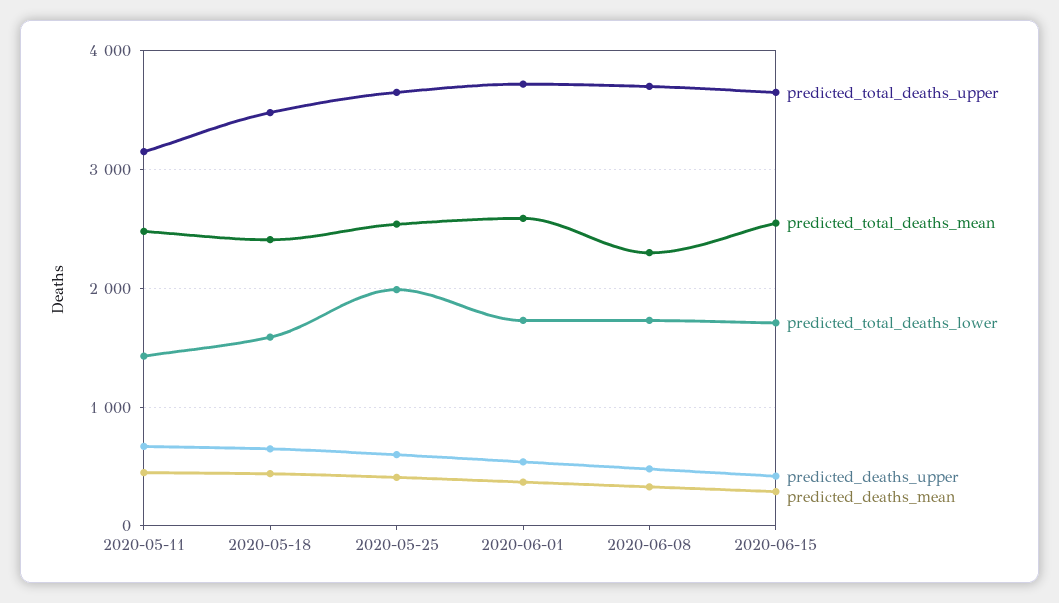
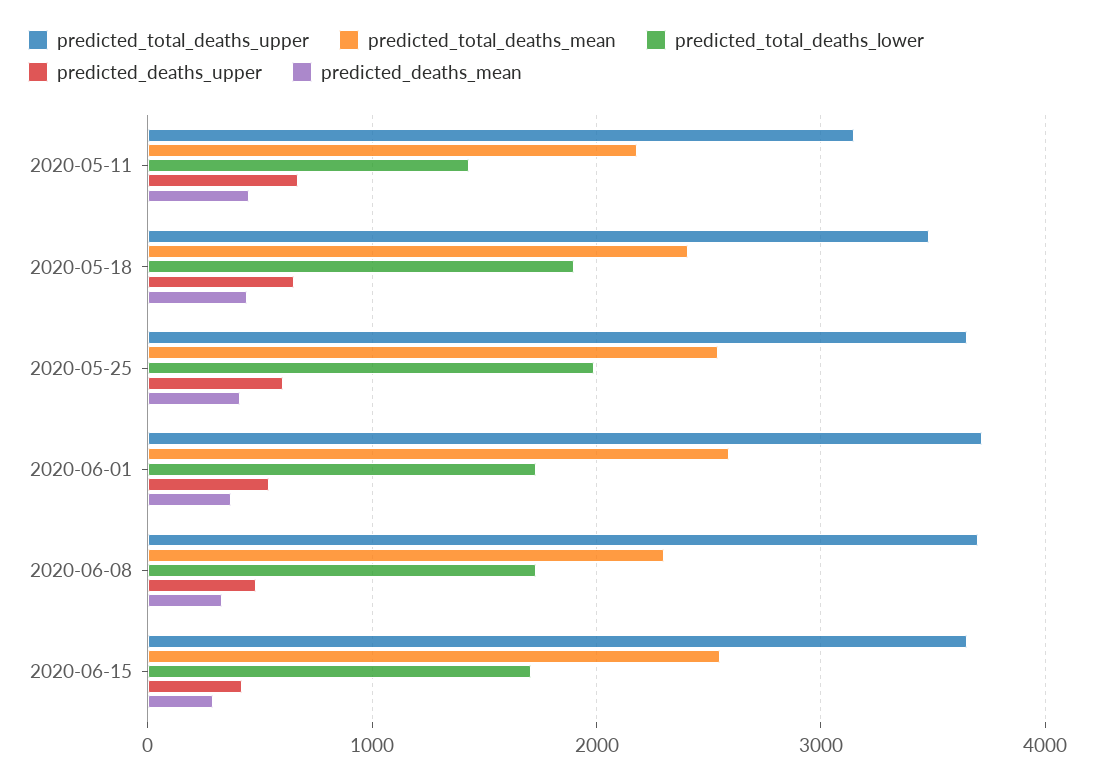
predicted_total_deaths_mean, 2020-05-11: 2500 -> 2200
predicted_total_deaths_lower, 2020-05-18: 1600 -> 1900

